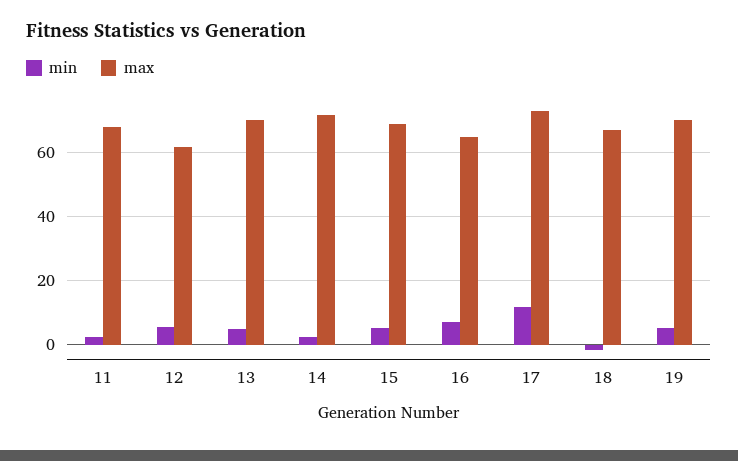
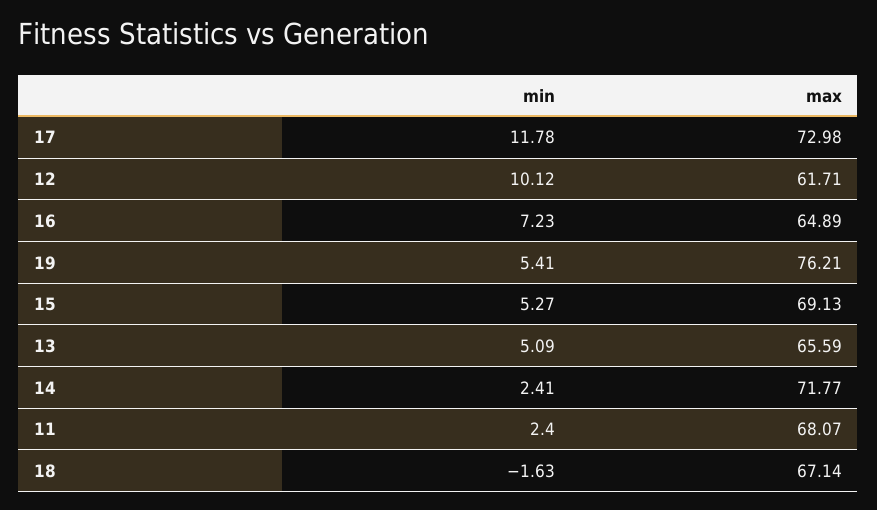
min, 12: 6 -> 10.12
max, 13: 70 -> 65.59
max, 19: 70 -> 76.21

